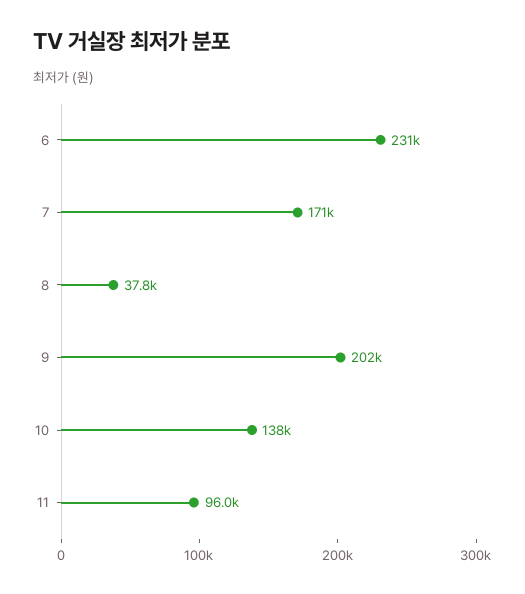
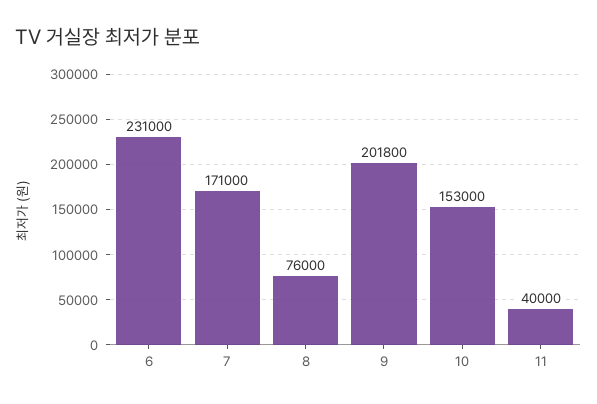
8: 37800 -> 76000
10: 138000 -> 153000
11: 96000 -> 40000

